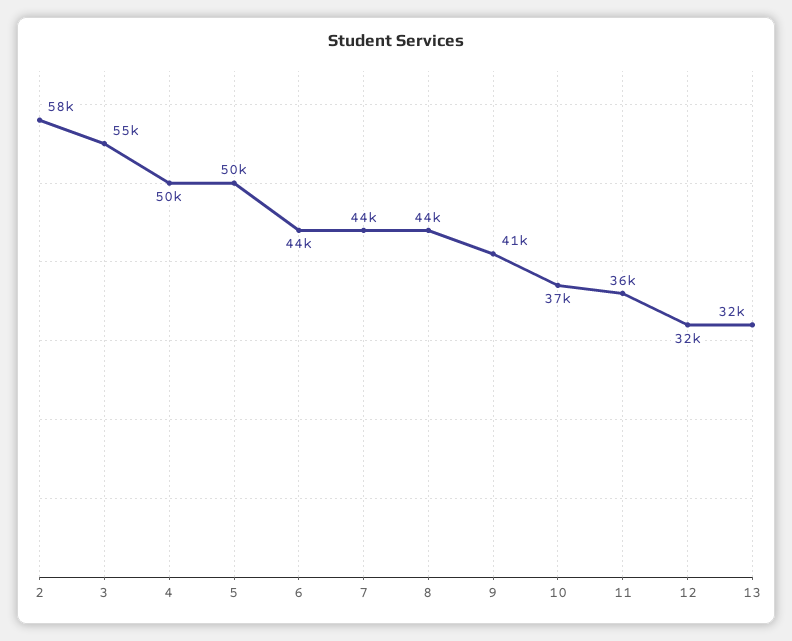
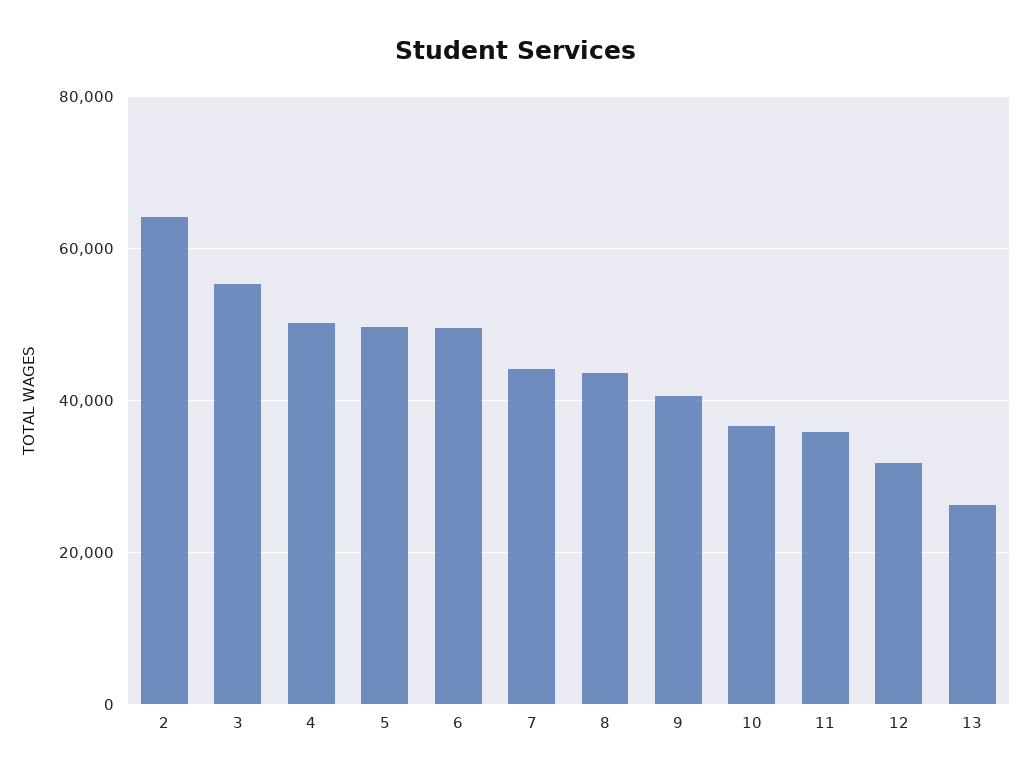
2: 58000 -> 64000
6: 44000 -> 50000
13: 32000 -> 26000

